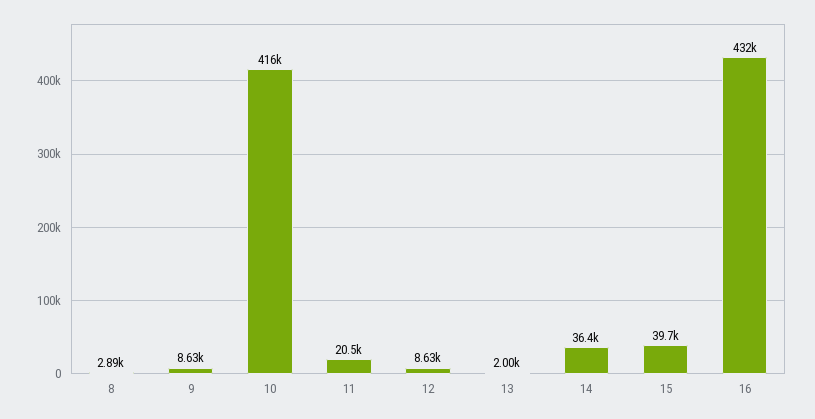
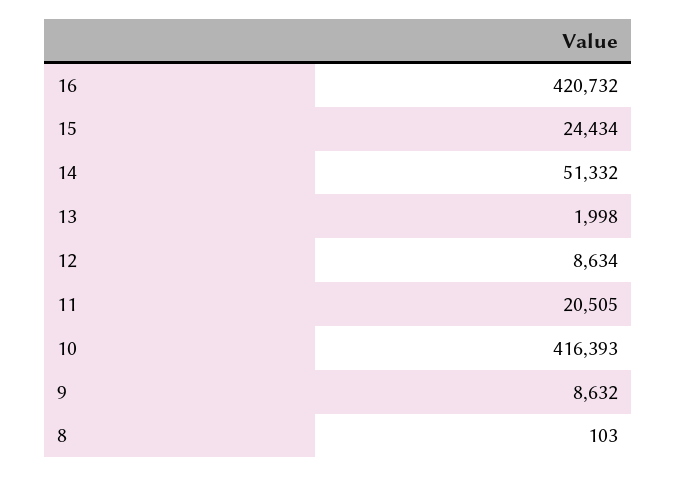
8: 2890 -> 103
14: 36400 -> 51332
15: 39700 -> 24434
16: 432000 -> 420732

